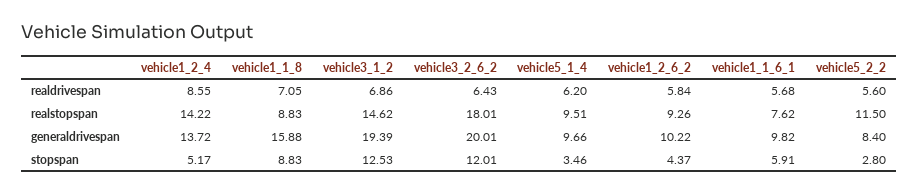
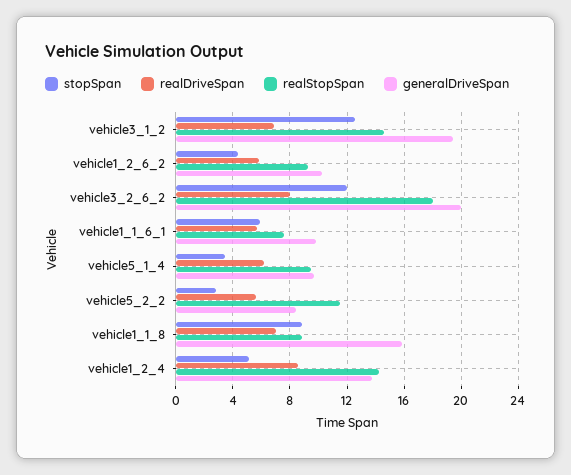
realdrivespan, vehicle3_2_6_2: 6.43 -> 8

